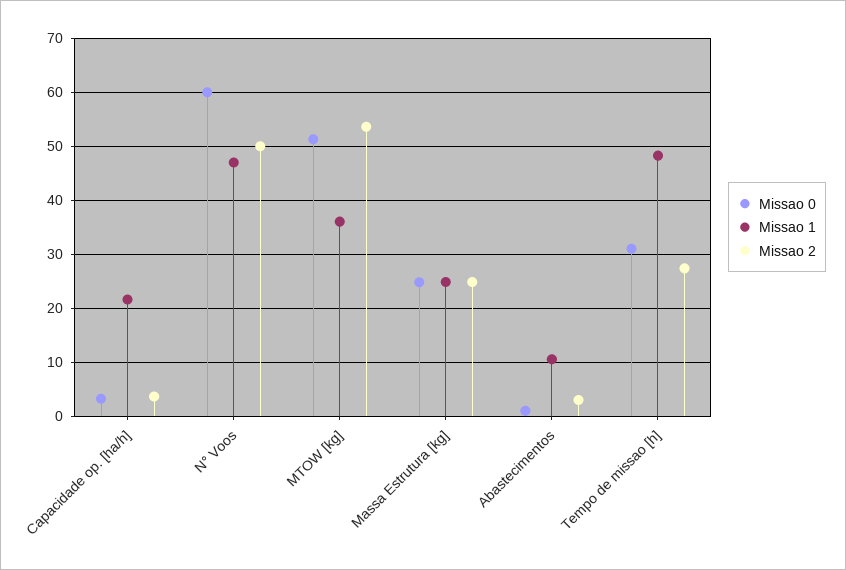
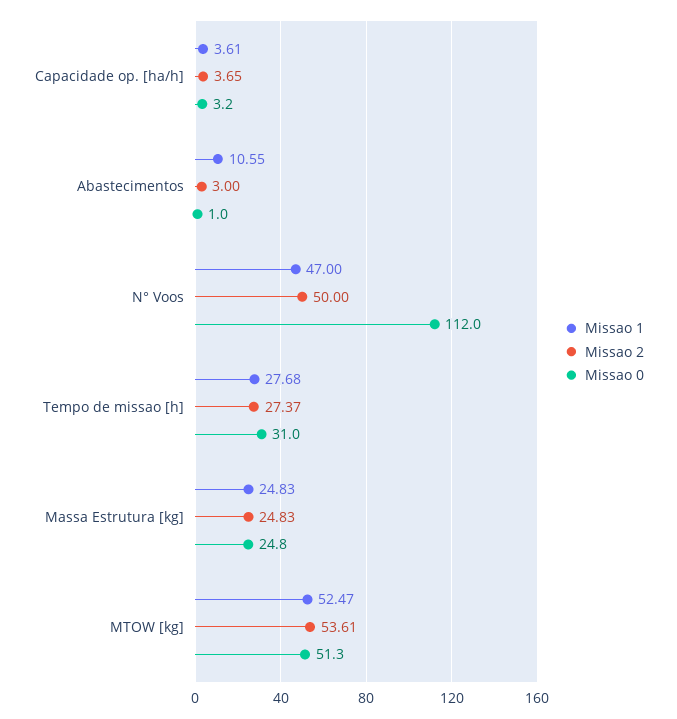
Missao 1, Capacidade op. [ha/h]: 22 -> 3.61
Missao 0, N° Voos: 60 -> 112
Missao 1, MTOW [kg]: 36 -> 52.47
Missao 1, Tempo de missao [h]: 48 -> 27.68

